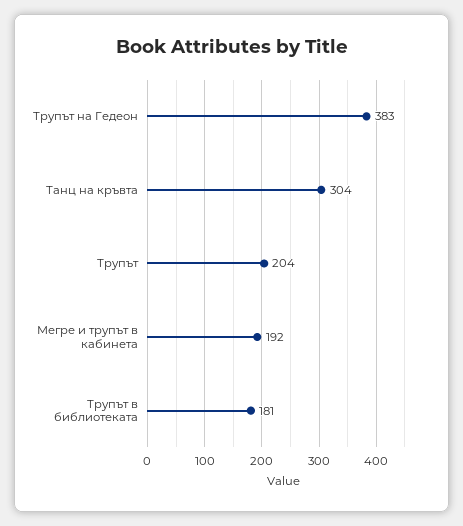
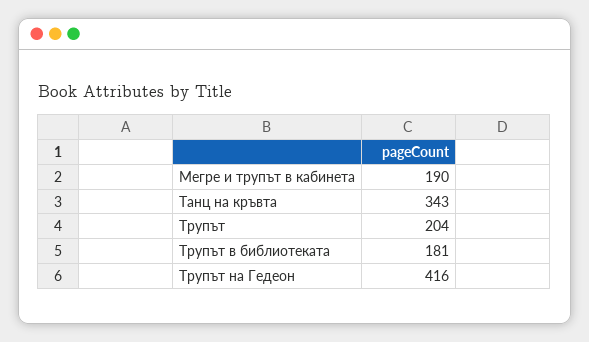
Трупът на Гедеон: 383 -> 416
Танц на кръвта: 304 -> 343
Мегре и трупът в кабинета: 192 -> 190

